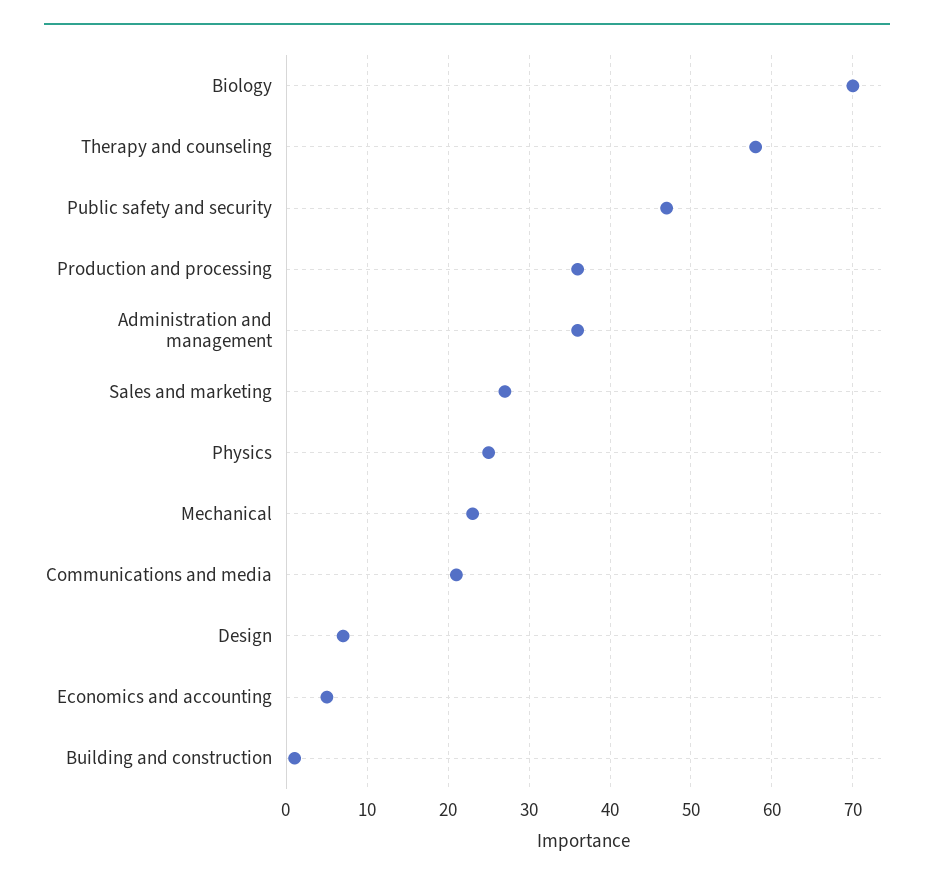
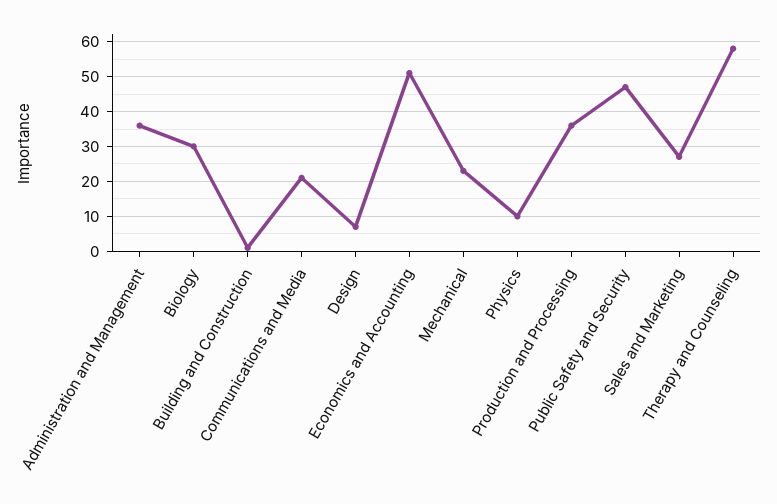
Biology: 70 -> 30
Physics: 25 -> 10
Economics and accounting: 5 -> 50

